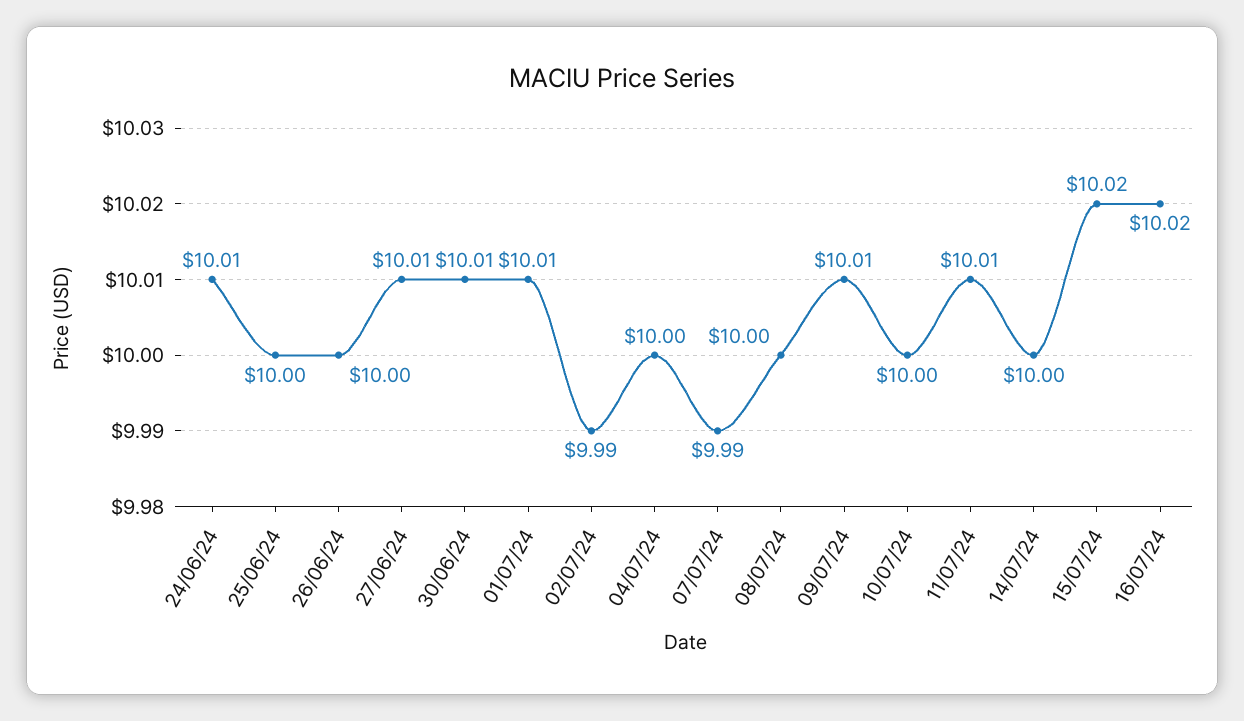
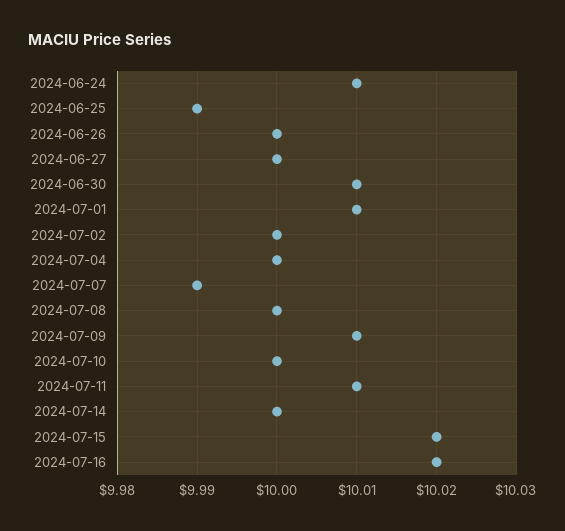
25/06/24: 10 -> 9.99
27/06/24: 10.01 -> 10
02/07/24: 9.99 -> 10

